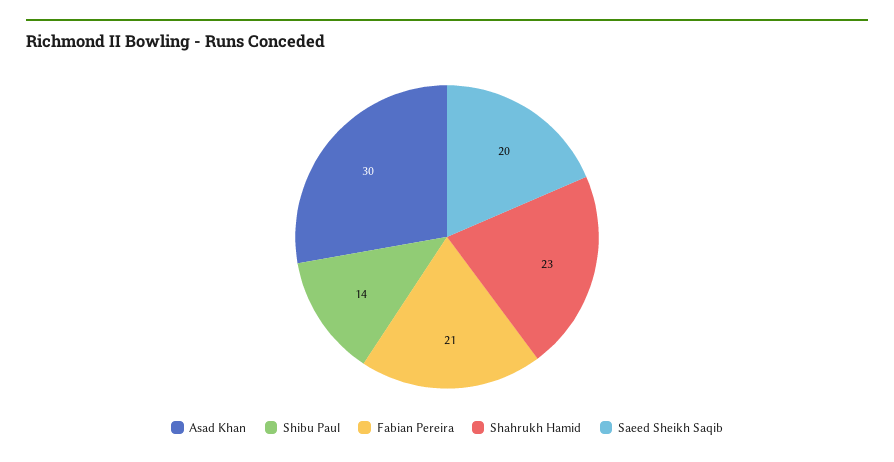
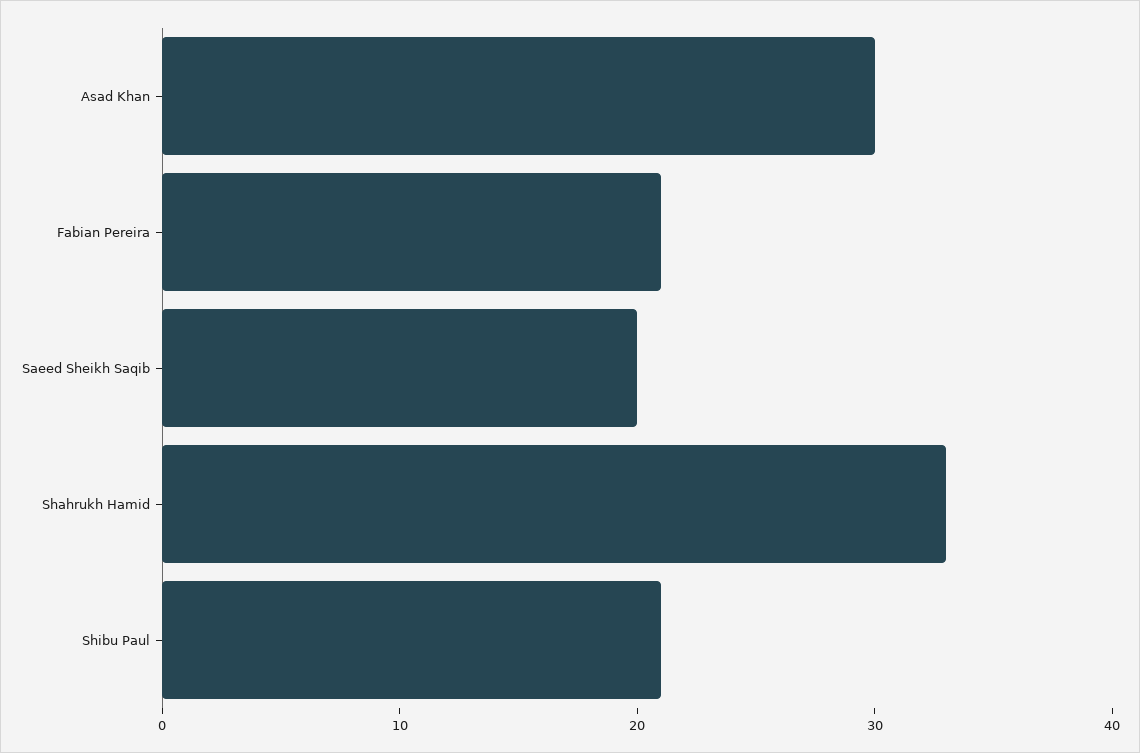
Shibu Paul: 14 -> 21
Shahrukh Hamid: 23 -> 33

